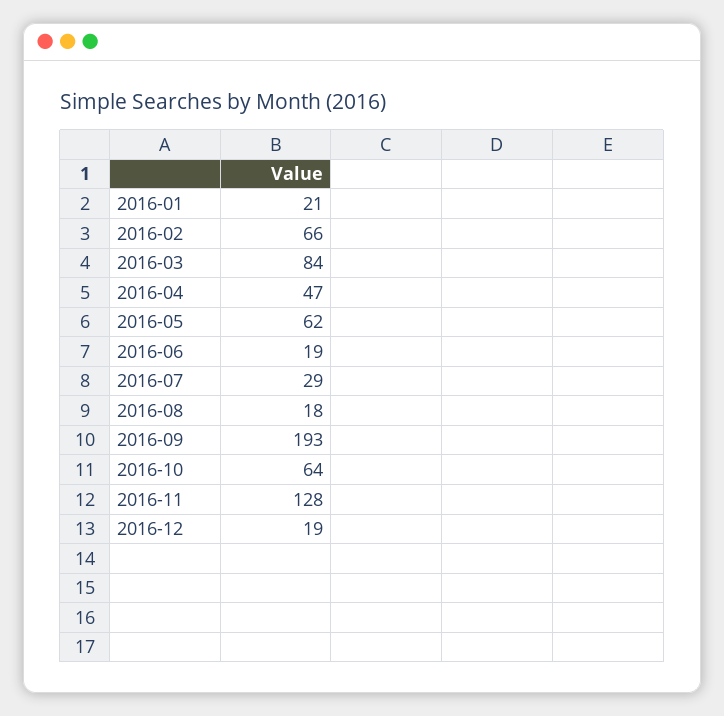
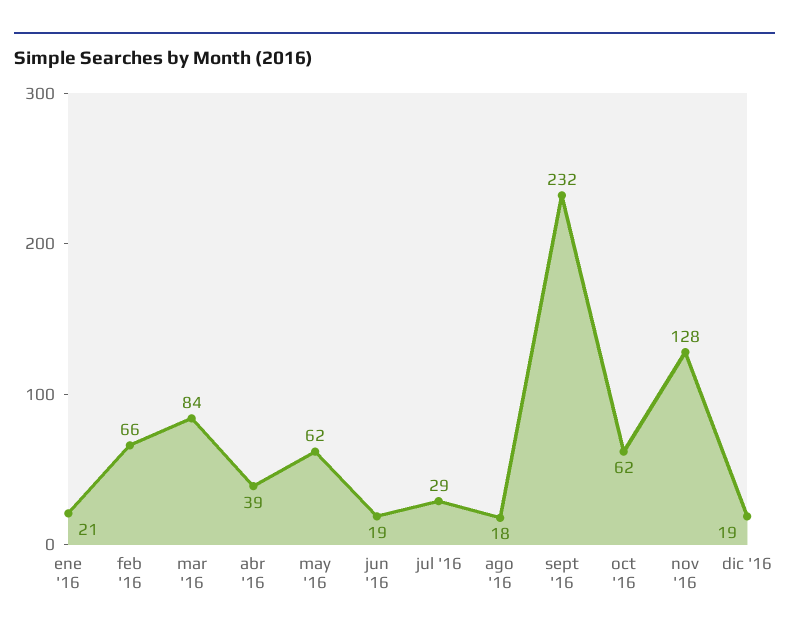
2016-04: 47 -> 39
2016-09: 193 -> 232
2016-10: 64 -> 62

